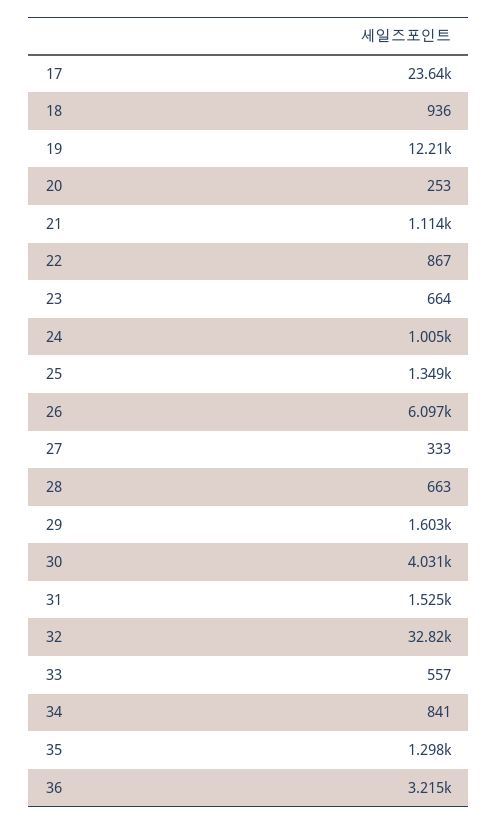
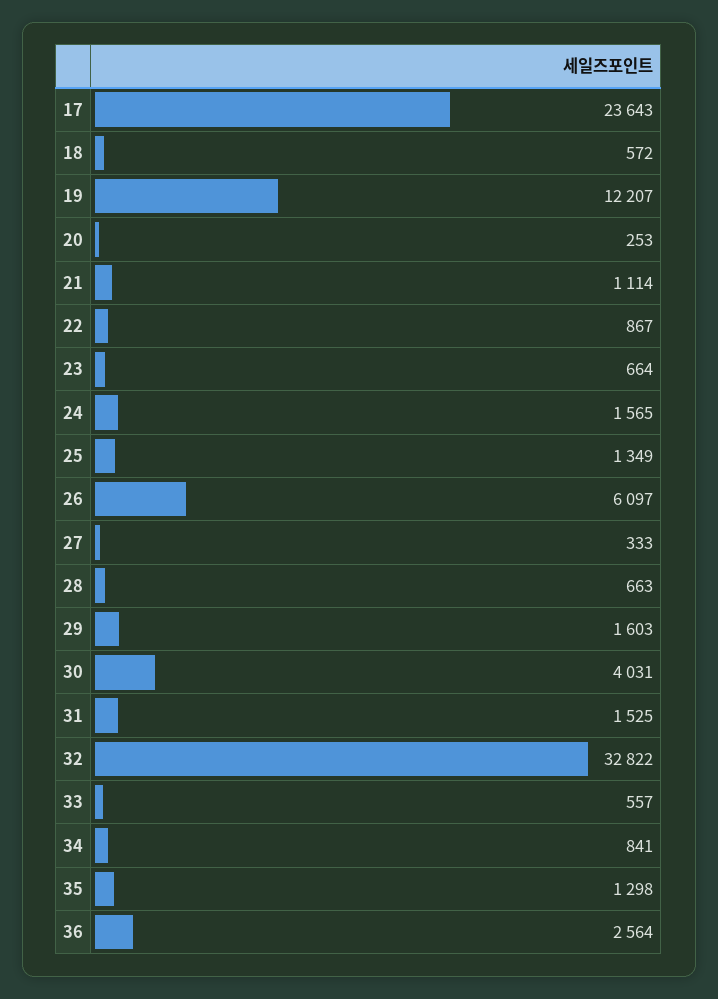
18: 936 -> 572
24: 1005 -> 1565
36: 3215 -> 2564

